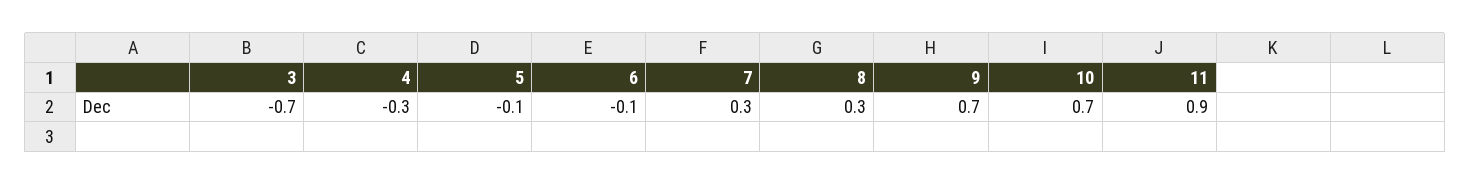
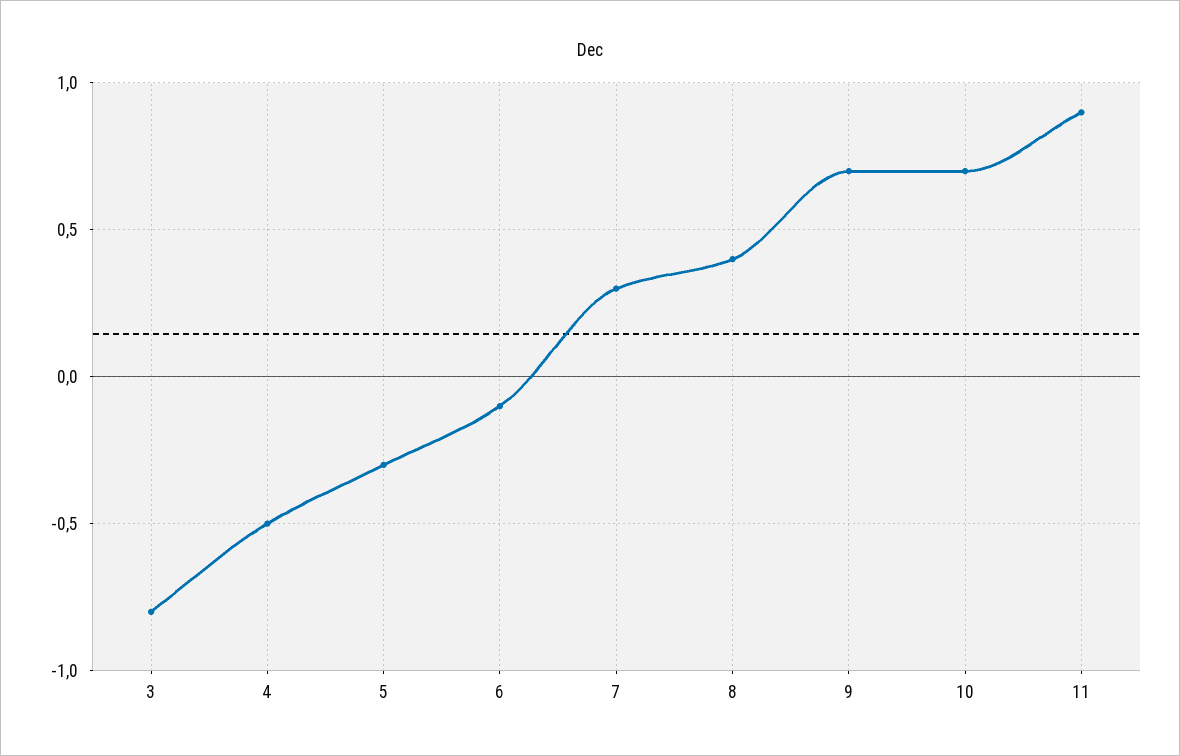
3: -0.7 -> -0.8
4: -0.3 -> -0.5
5: -0.1 -> -0.3
8: 0.3 -> 0.4

